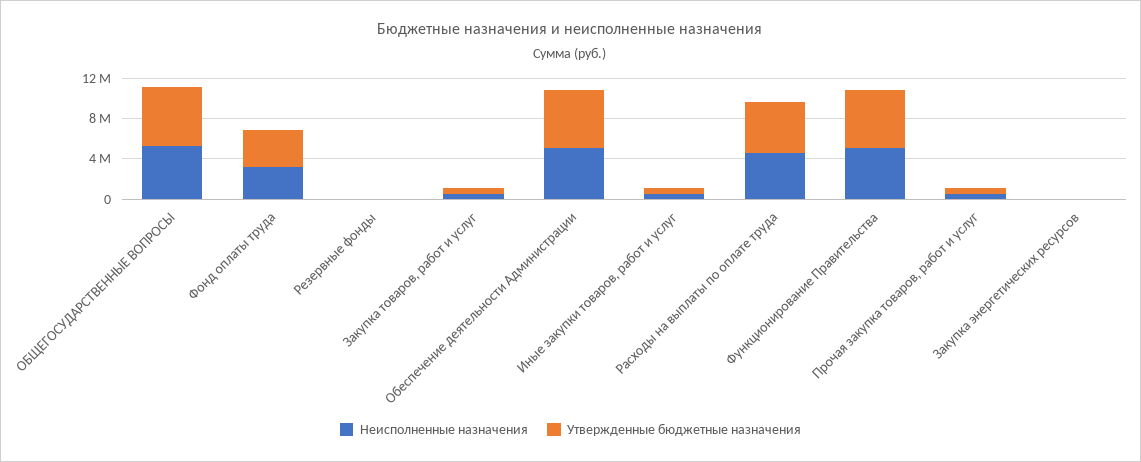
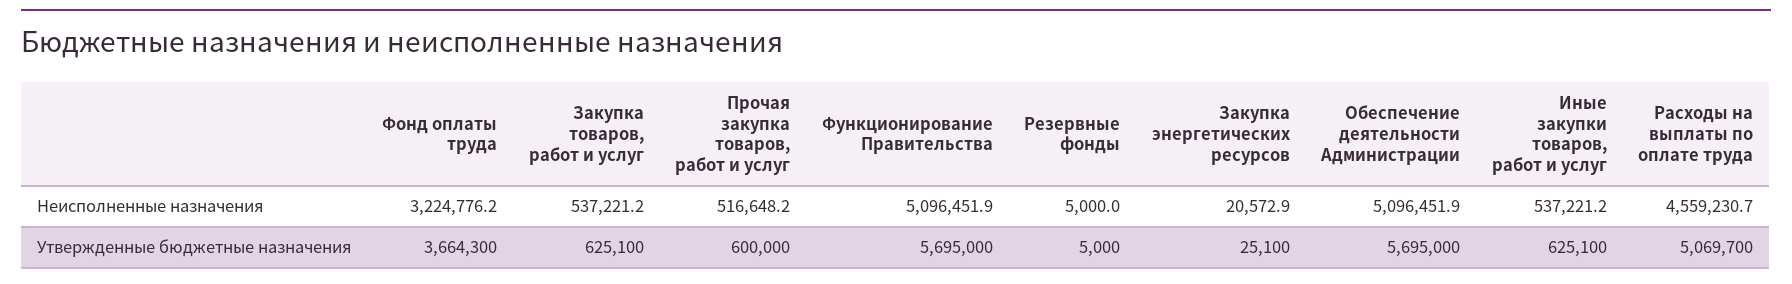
Неисполненные назначения, ОБЩЕГОСУДАРСТВЕННЫЕ ВОПРОСЫ: 5000000 -> none
Утвержденные бюджетные назначения, ОБЩЕГОСУДАРСТВЕННЫЕ ВОПРОСЫ: 6000000 -> none

